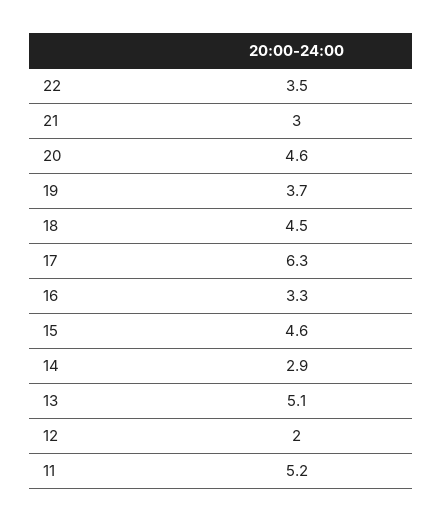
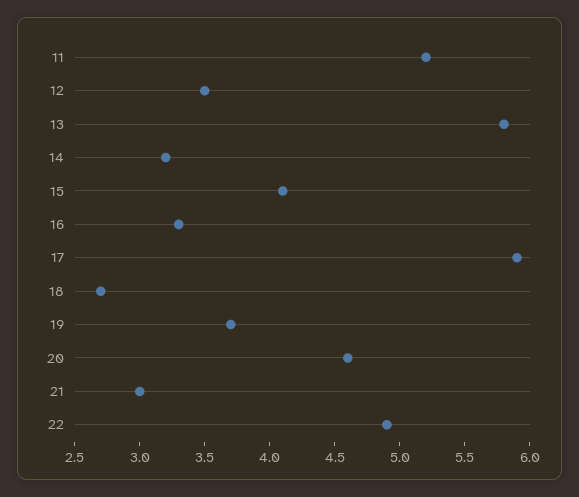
22: 3.5 -> 4.9
18: 4.5 -> 2.7
17: 6.3 -> 5.9
15: 4.6 -> 4.1
14: 2.9 -> 3.2
13: 5.1 -> 5.8
12: 2 -> 3.5

